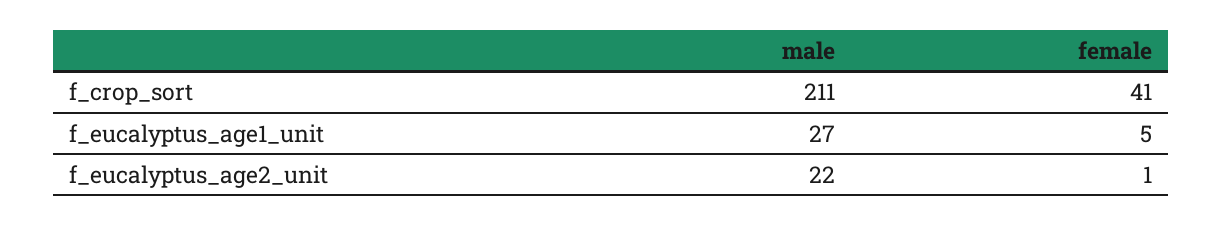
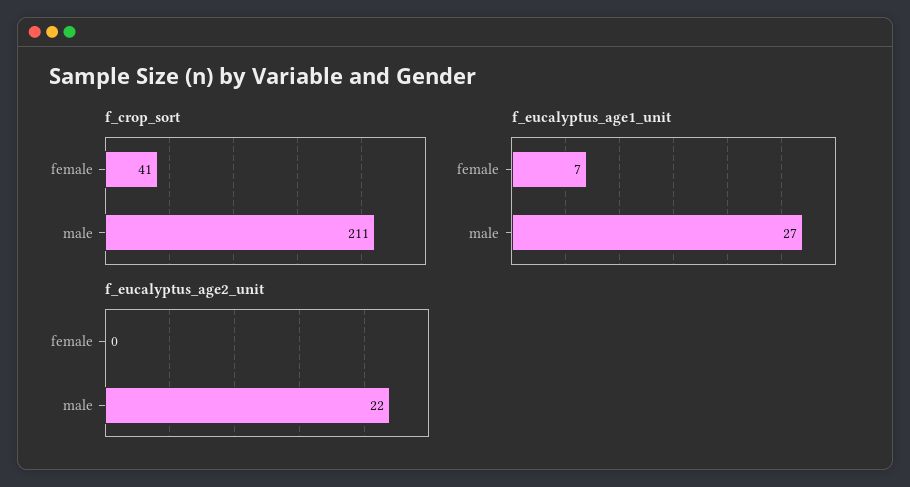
f_eucalyptus_age1_unit, female: 5 -> 7
f_eucalyptus_age2_unit, female: 1 -> 0

